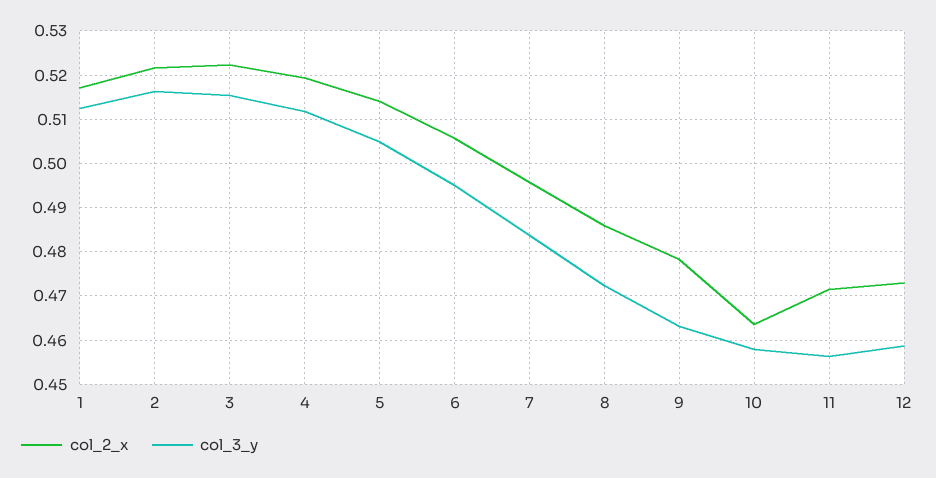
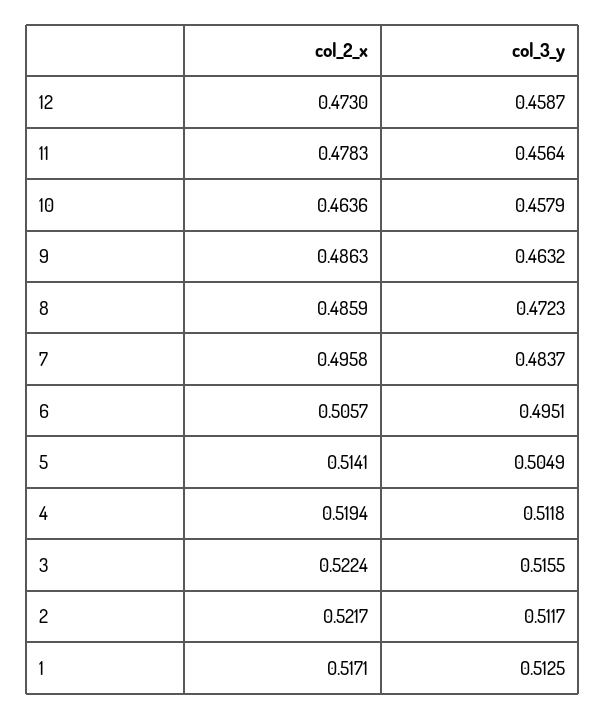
col_3_y, 2: 0.516 -> 0.5117
col_2_x, 9: 0.478 -> 0.4863
col_2_x, 11: 0.472 -> 0.4783

